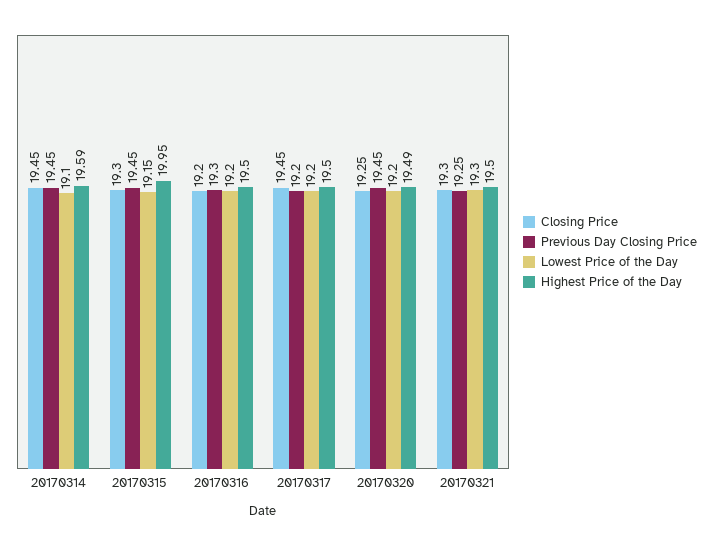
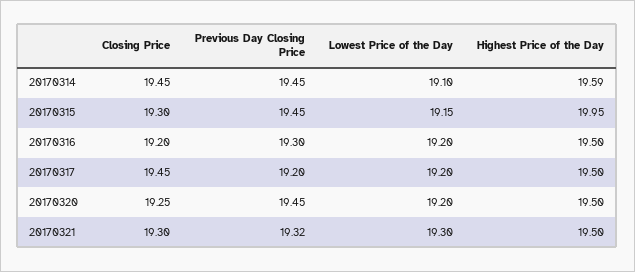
Highest Price of the Day, 20170320: 19.49 -> 19.5
Previous Day Closing Price, 20170321: 19.25 -> 19.32

